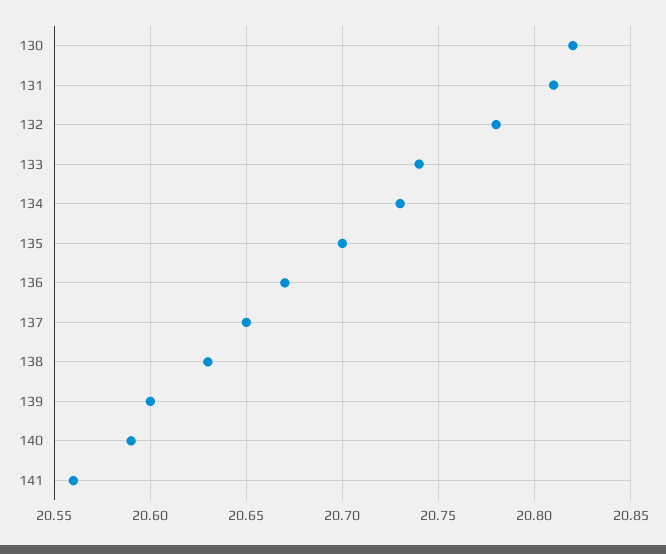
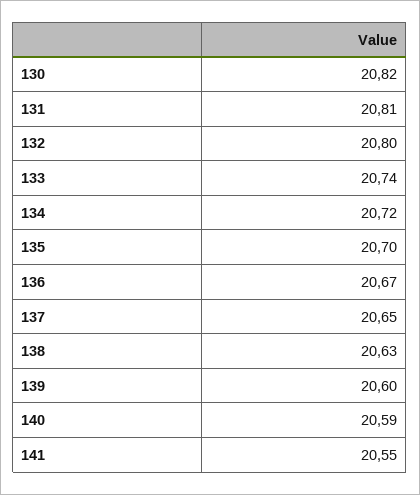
132: 20.78 -> 20.8
134: 20.73 -> 20.72
141: 20.56 -> 20.55

